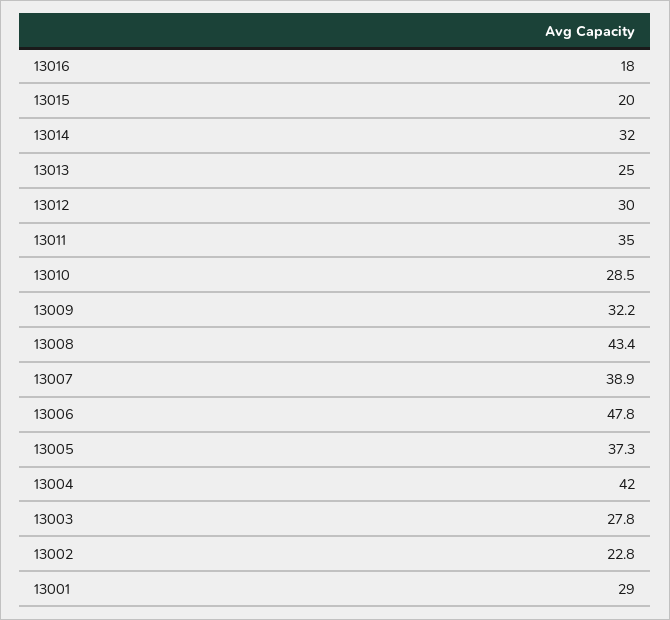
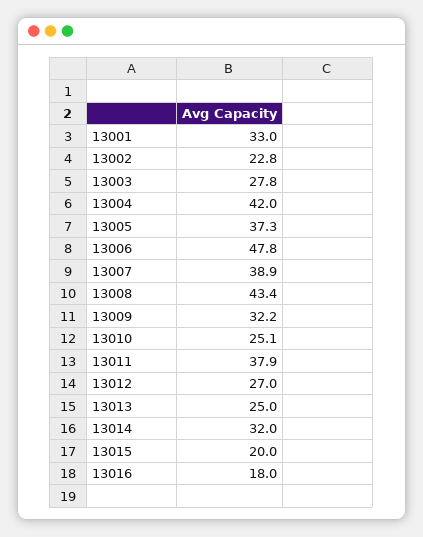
13012: 30 -> 27
13011: 35 -> 37.9
13010: 28.5 -> 25.1
13001: 29 -> 33

